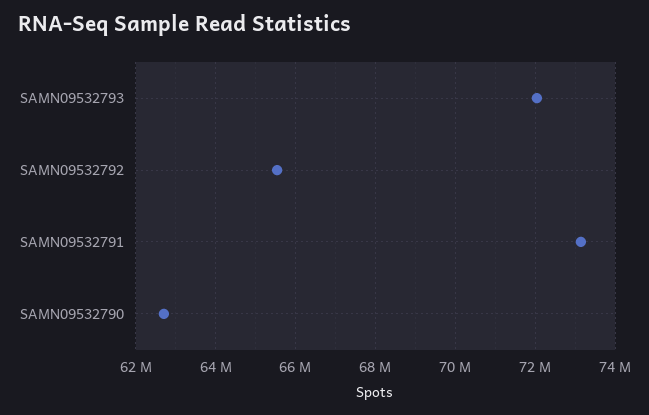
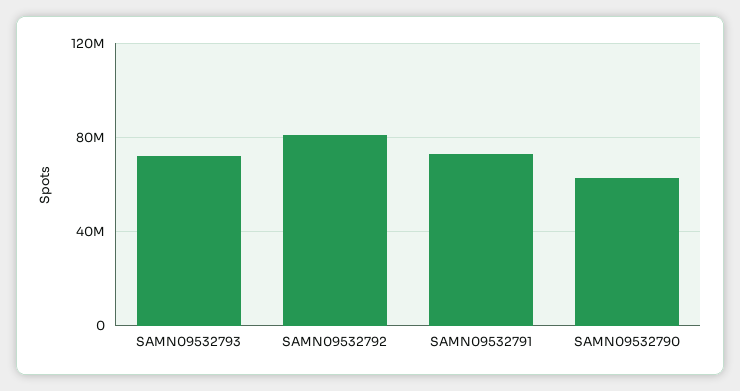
SAMN09532792: 65600000 -> 80000000

